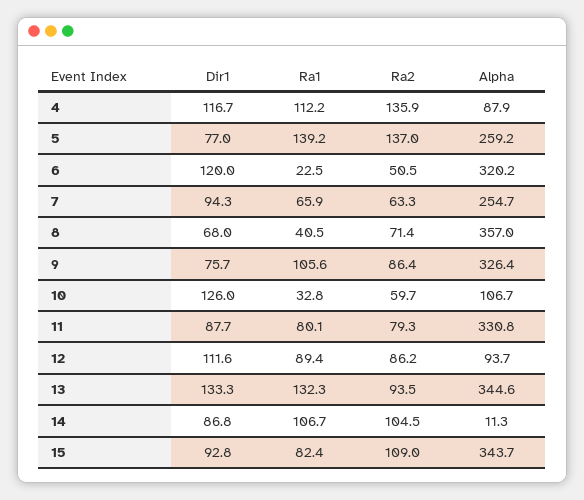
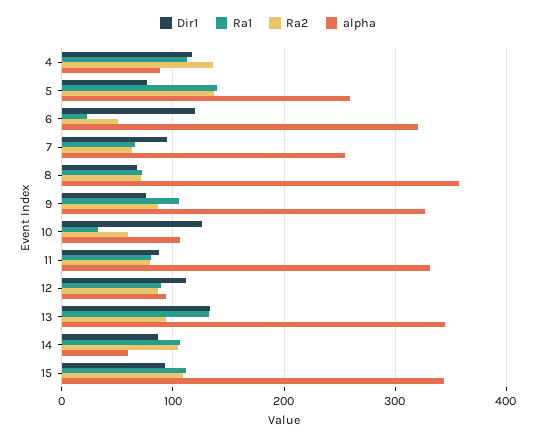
Ra1, 8: 40.5 -> 70
Alpha, 14: 11.3 -> 60
Ra1, 15: 82.4 -> 110

